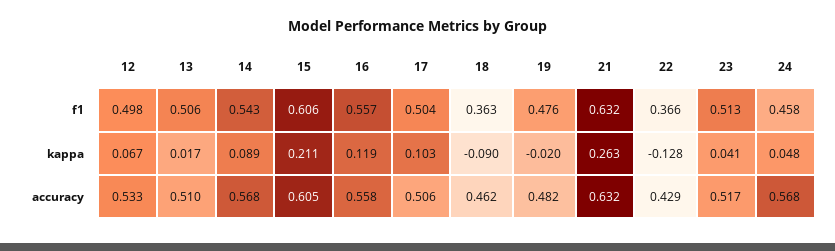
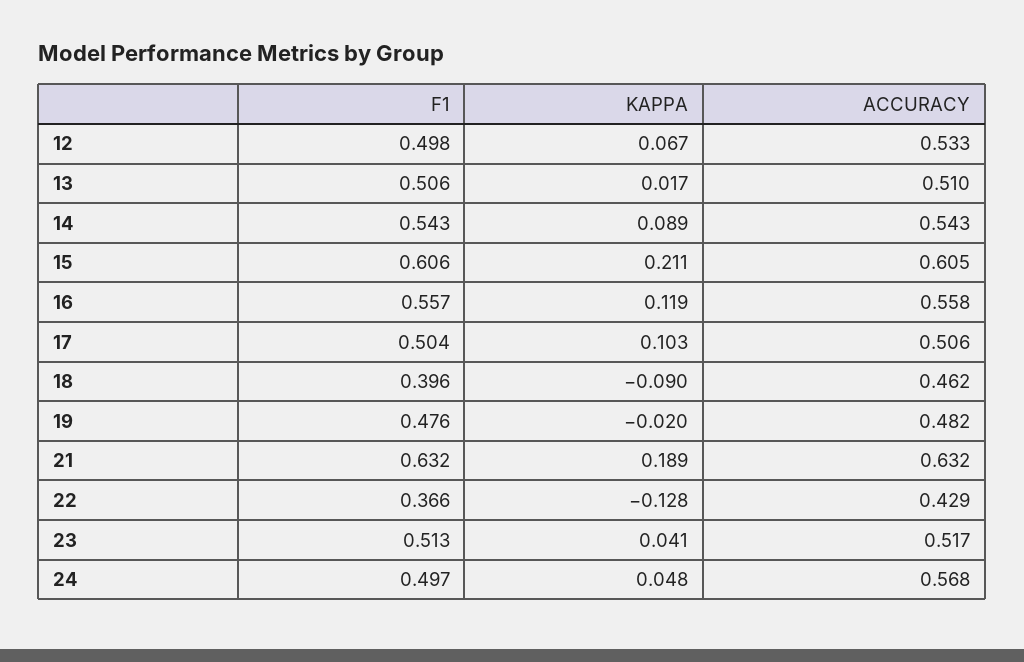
18, f1: 0.363 -> 0.396
24, f1: 0.458 -> 0.497
21, kappa: 0.263 -> 0.189
14, accuracy: 0.568 -> 0.543

